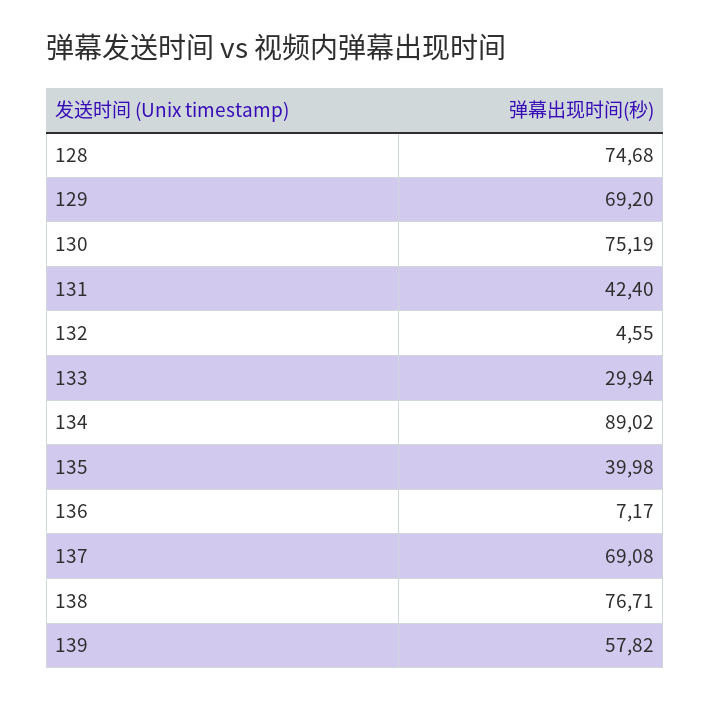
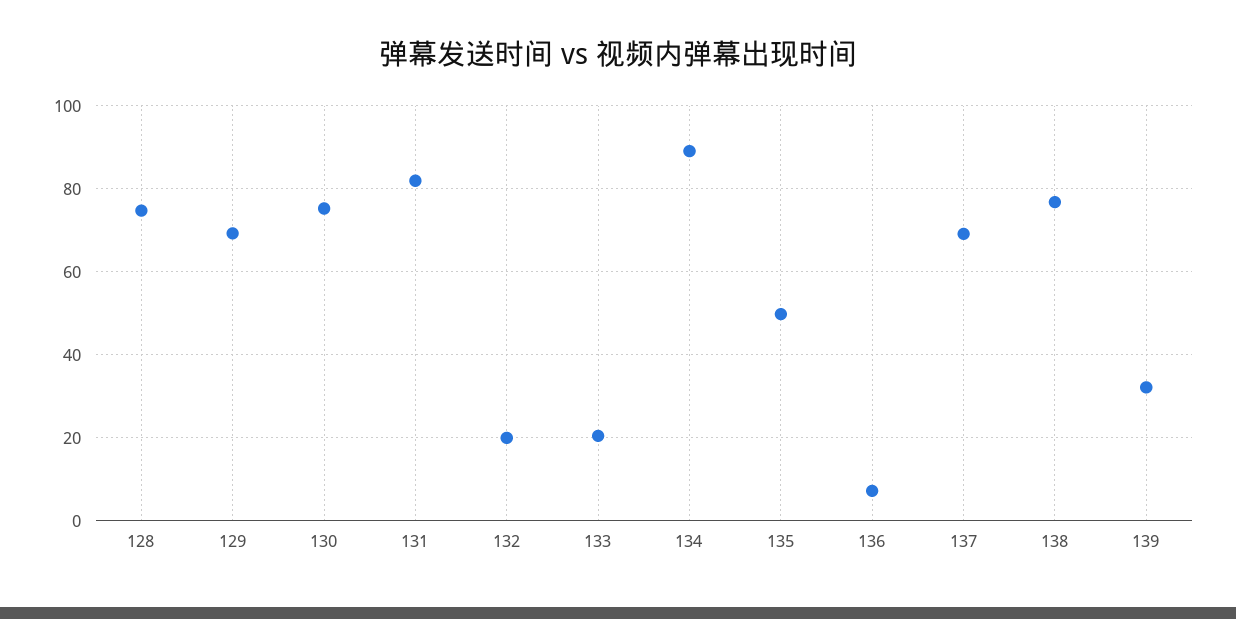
131: 42.4 -> 82
132: 4.55 -> 20
133: 29.94 -> 20
135: 39.98 -> 50
139: 57.82 -> 32

